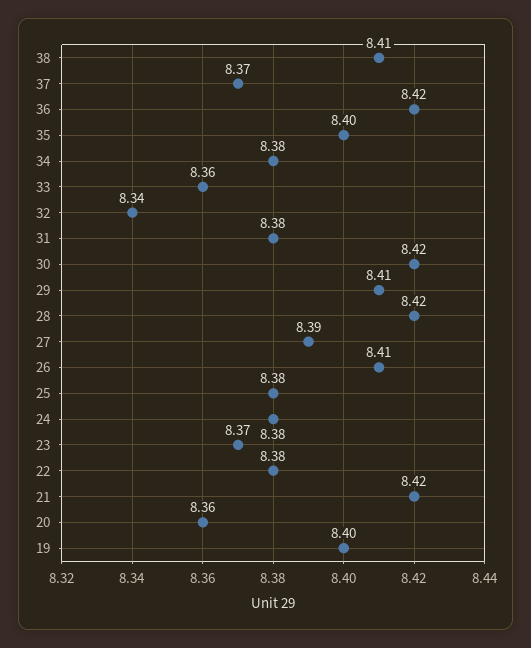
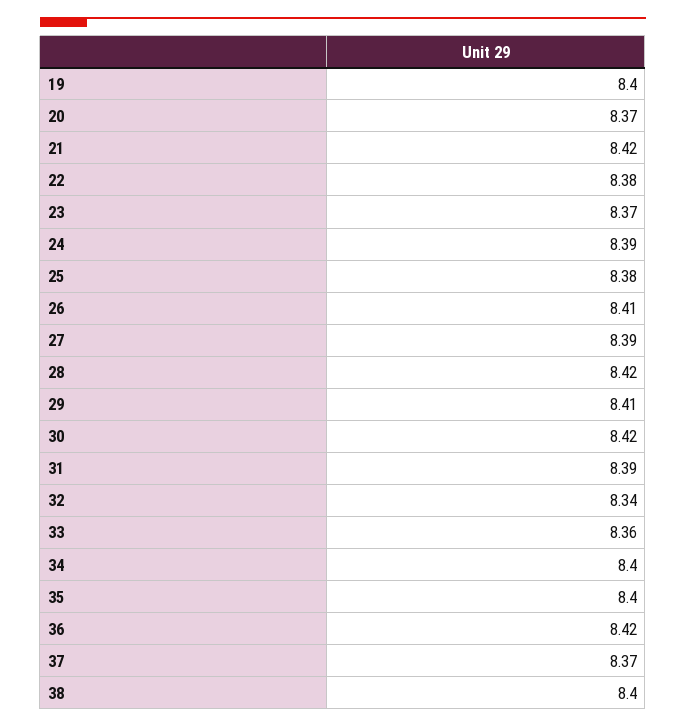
38: 8.41 -> 8.4
34: 8.38 -> 8.4
31: 8.38 -> 8.39
24: 8.38 -> 8.39
20: 8.36 -> 8.37

